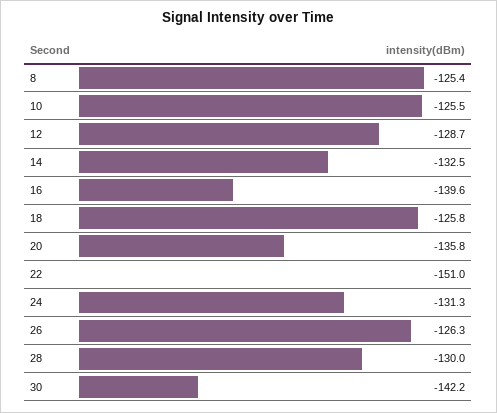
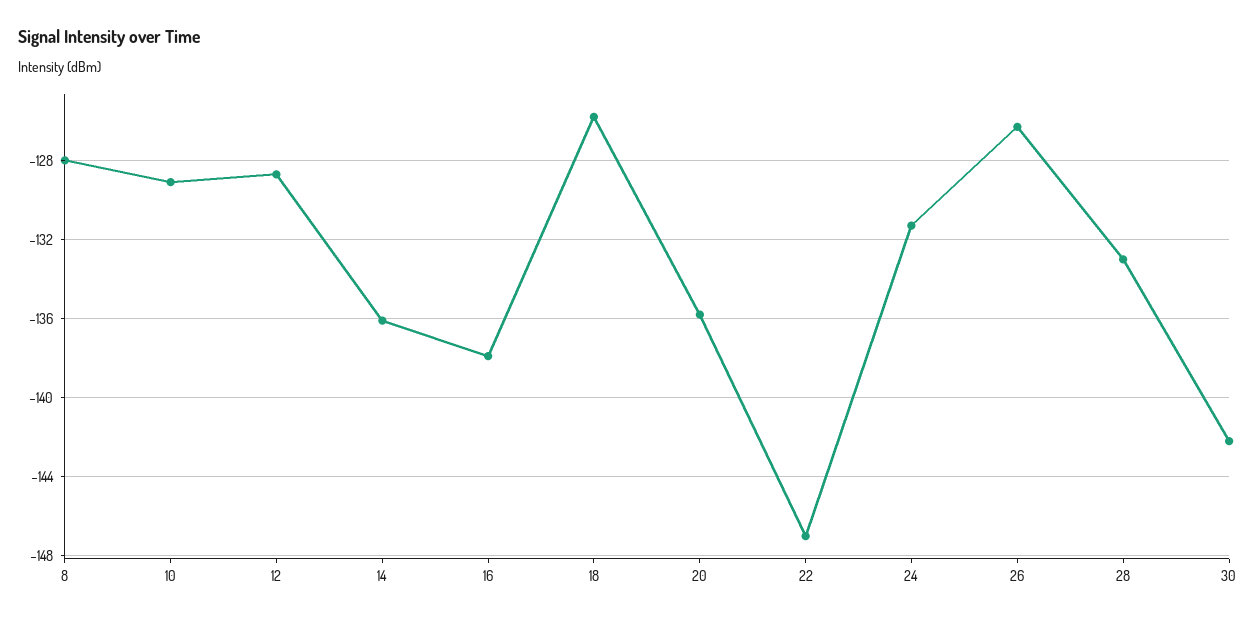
8: -125.4 -> -128
10: -125.5 -> -129
14: -132.5 -> -136
16: -139.6 -> -138
22: -151 -> -147
28: -130 -> -133

